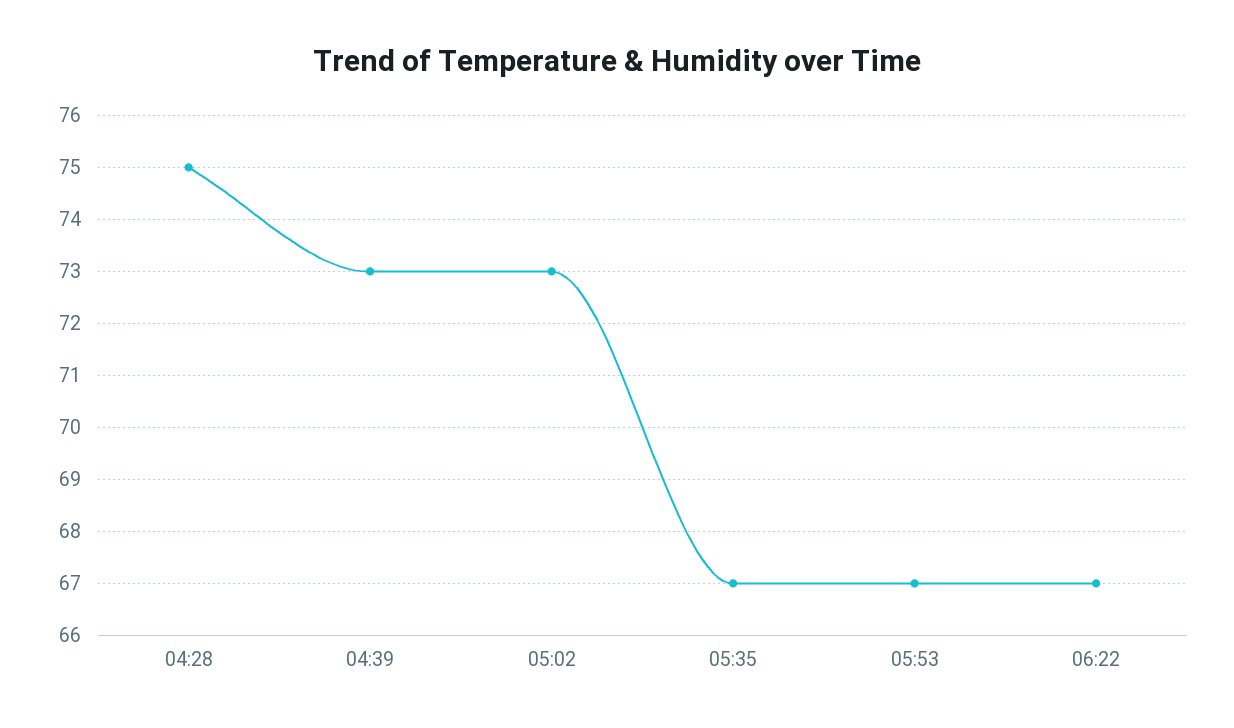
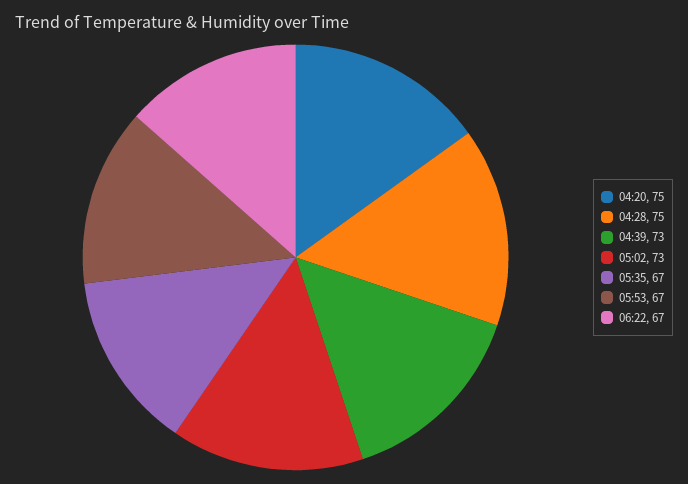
04:20: none -> 75

